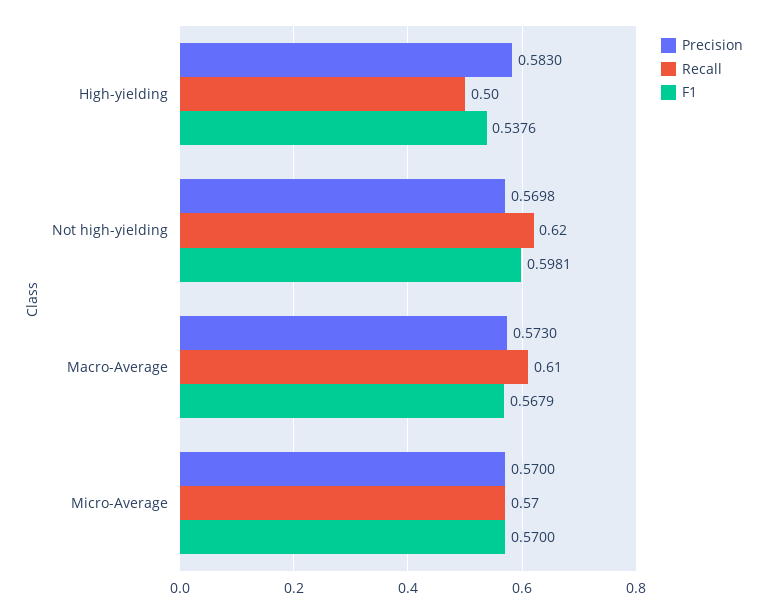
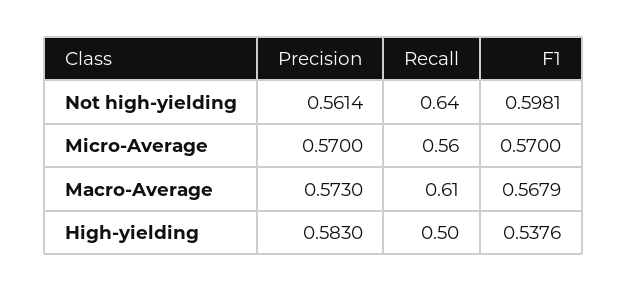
Precision, Not high-yielding: 0.5698 -> 0.5614
Recall, Not high-yielding: 0.62 -> 0.64
Recall, Micro-Average: 0.57 -> 0.56

